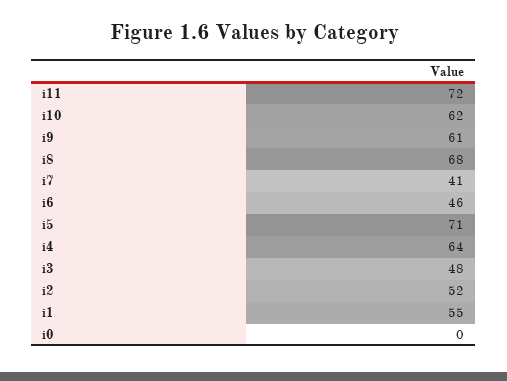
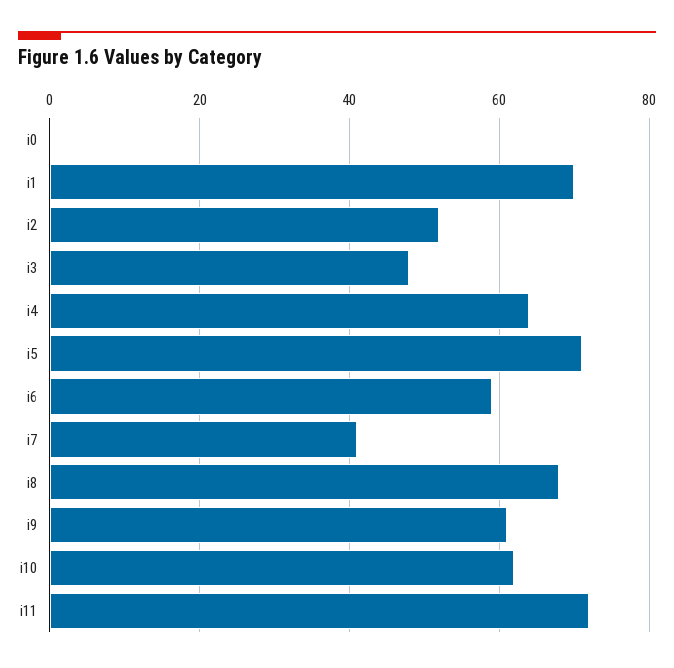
i6: 46 -> 60
i1: 55 -> 70

